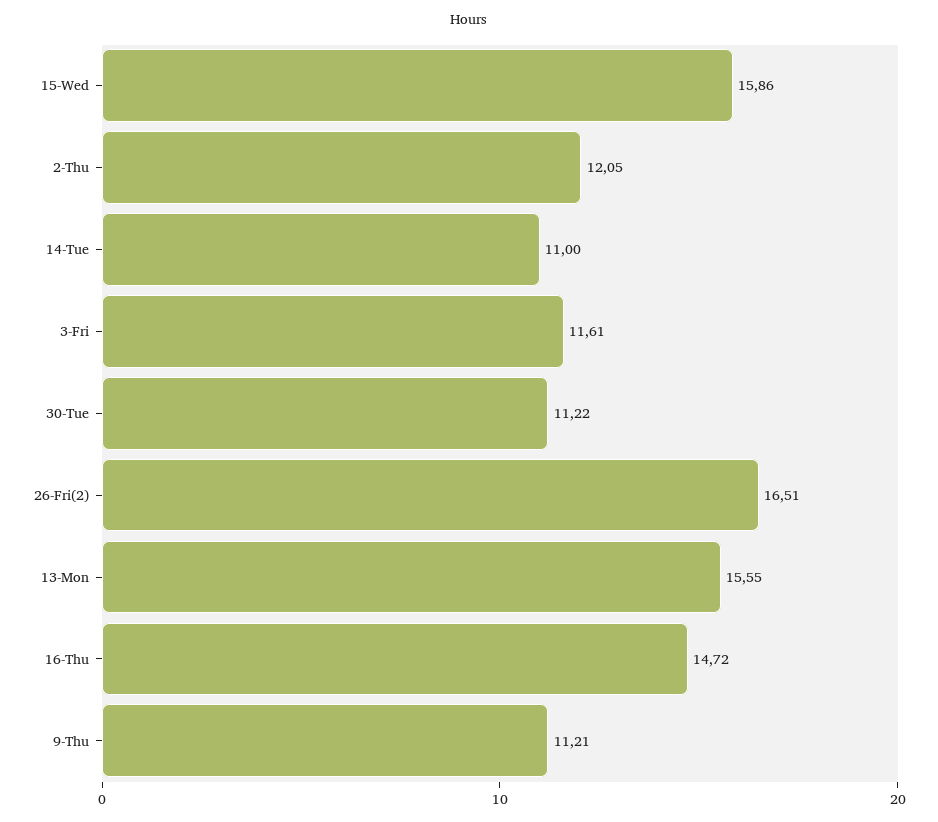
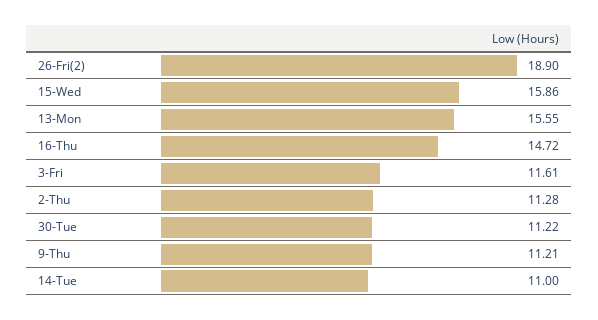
2-Thu: 12.05 -> 11.28
26-Fri(2): 16.51 -> 18.9

